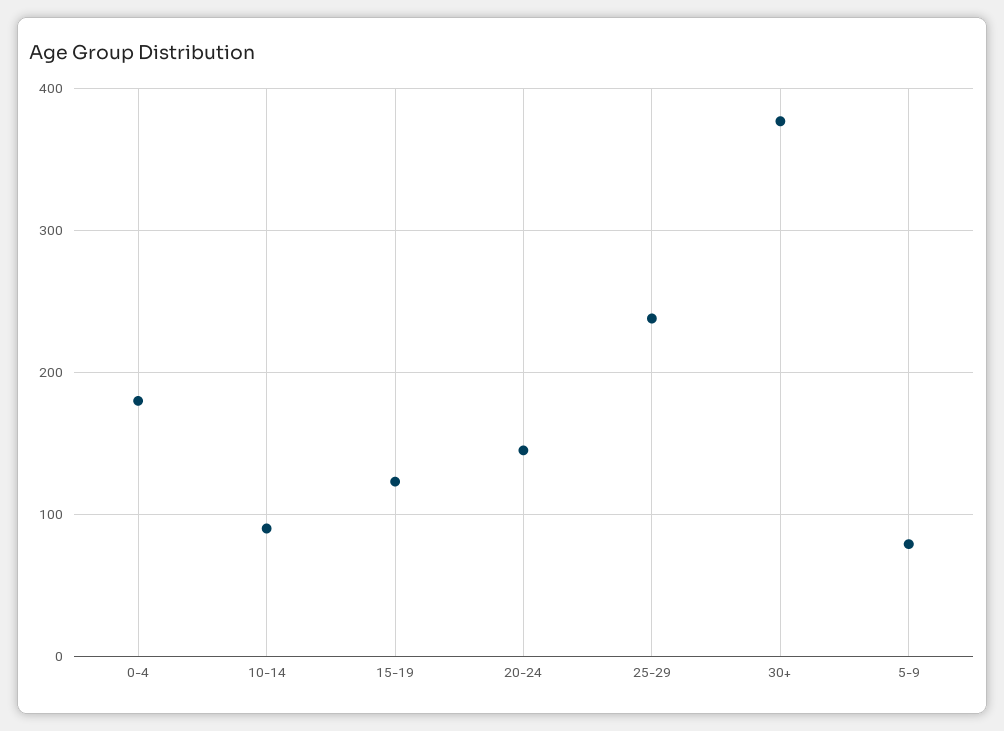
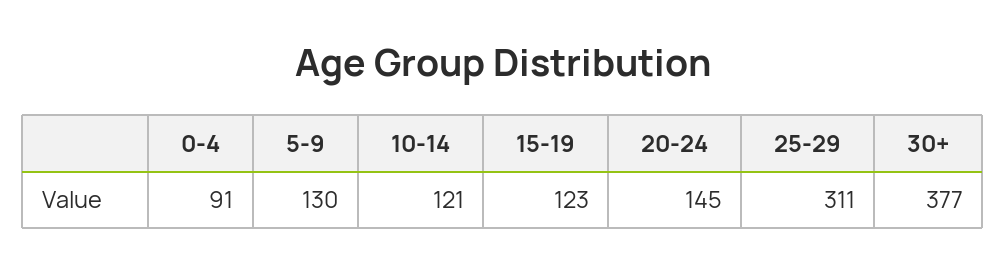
0-4: 180 -> 91
10-14: 90 -> 121
25-29: 240 -> 311
5-9: 80 -> 130

